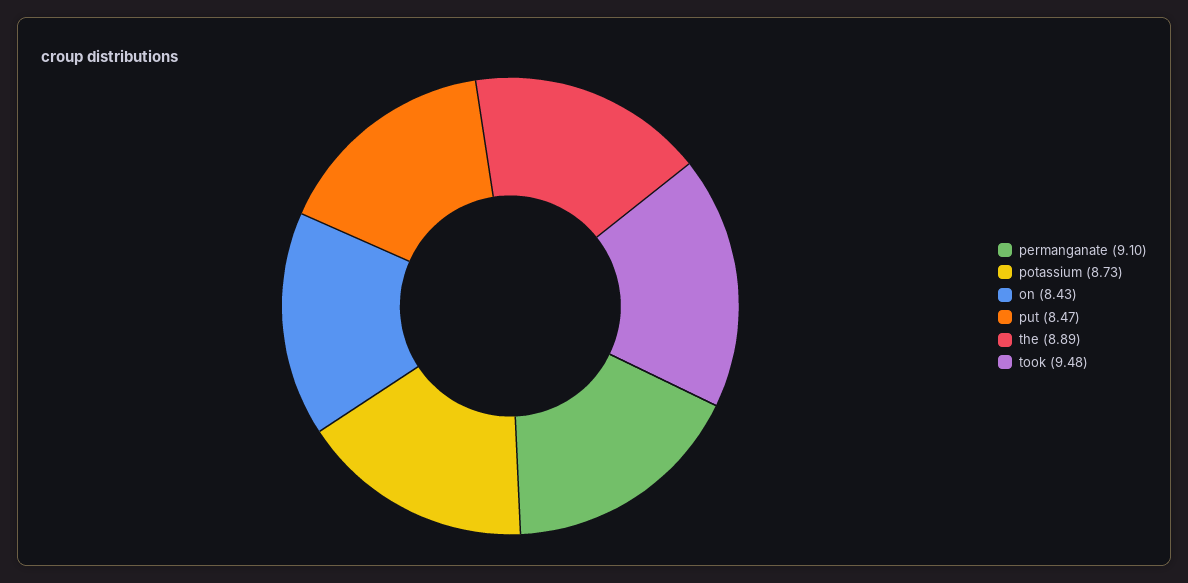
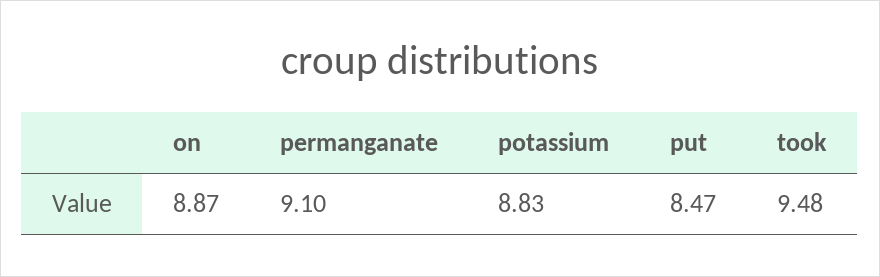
potassium: 8.73 -> 8.83
on: 8.43 -> 8.87
the: 8.89 -> none

